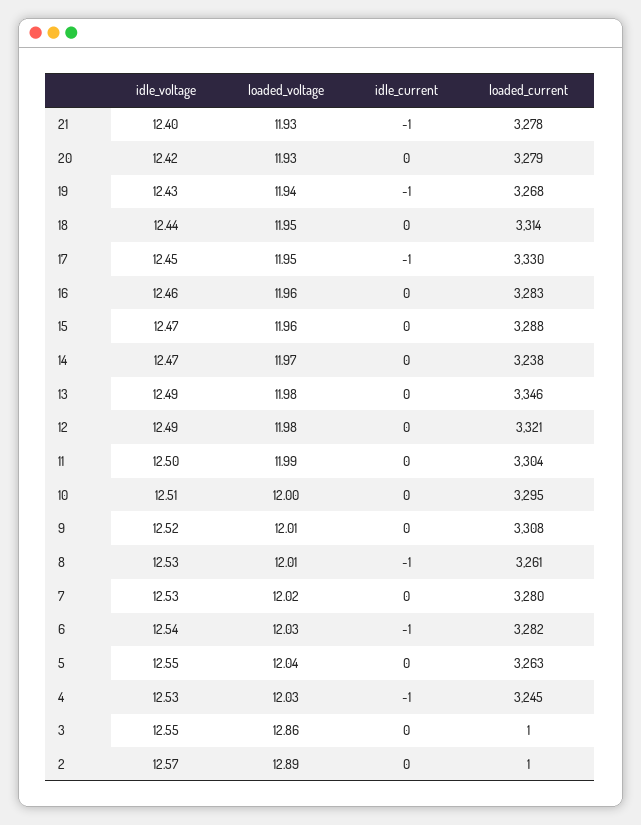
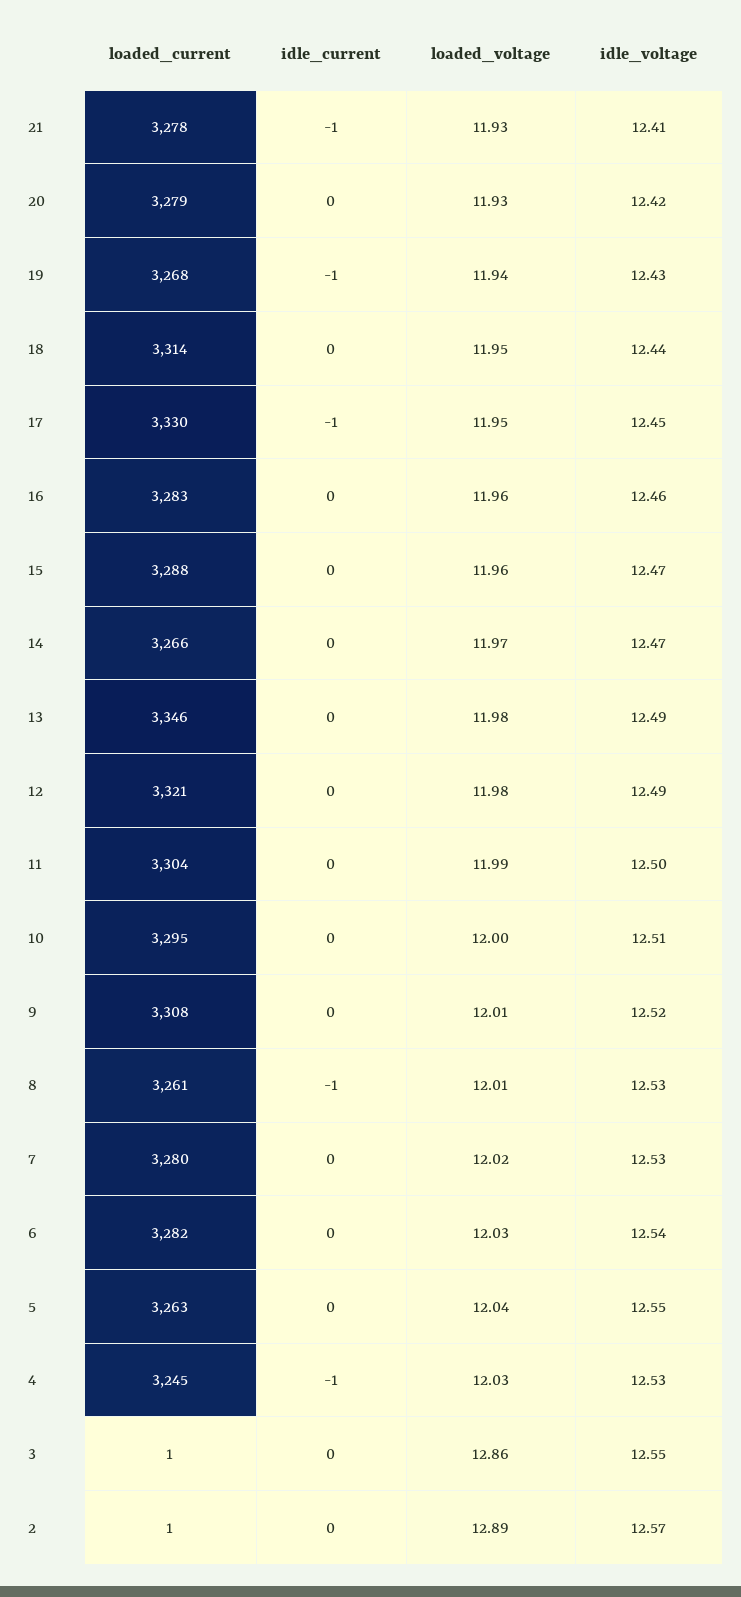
idle_voltage, 21: 12.4 -> 12.41
loaded_current, 14: 3238 -> 3266
idle_current, 6: -1 -> 0

